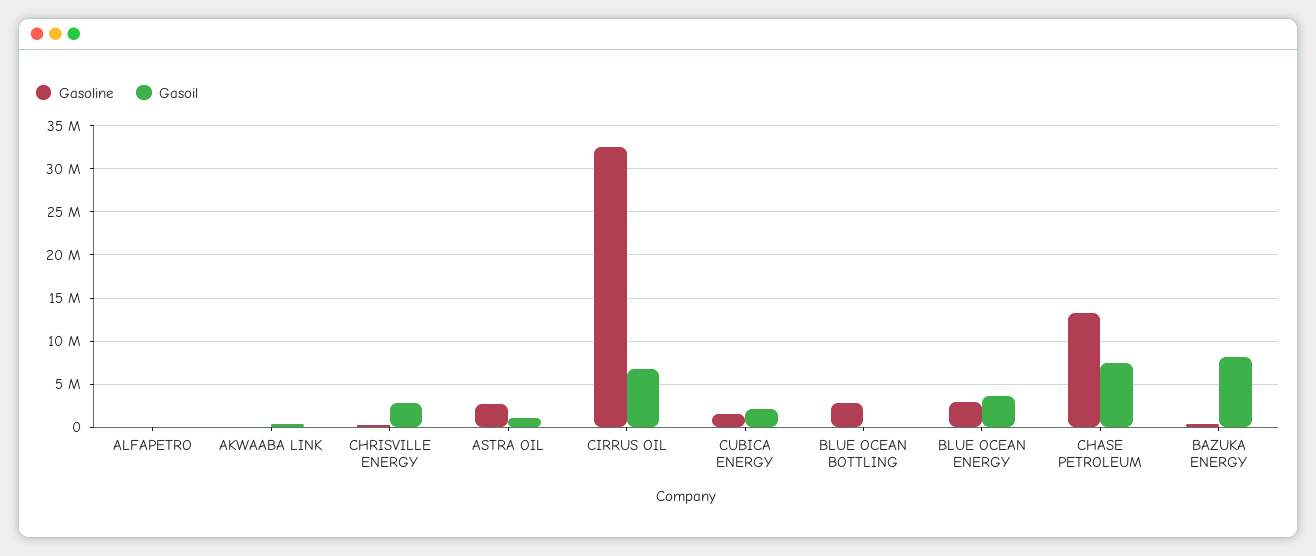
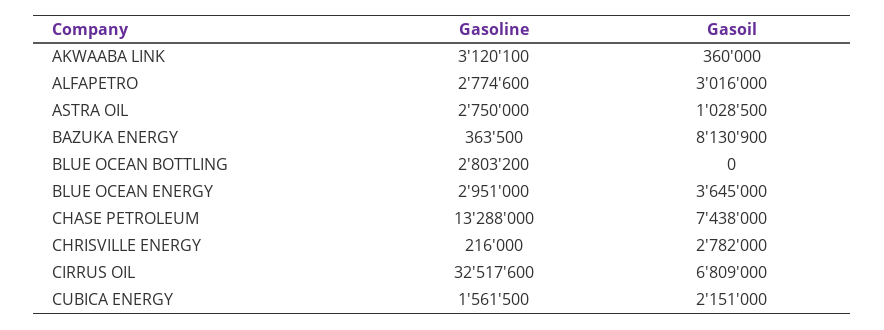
Gasoline, ALFAPETRO: 0 -> 2774600
Gasoil, ALFAPETRO: 0 -> 3016000
Gasoline, AKWAABA LINK: 0 -> 3120100

